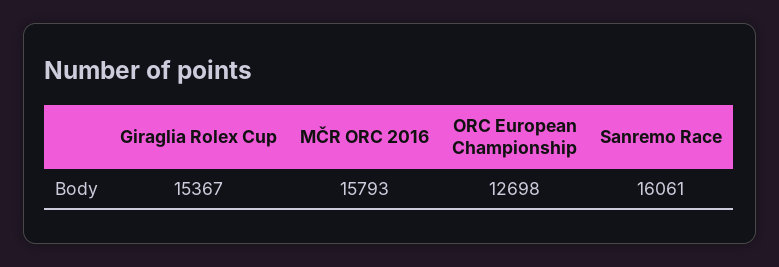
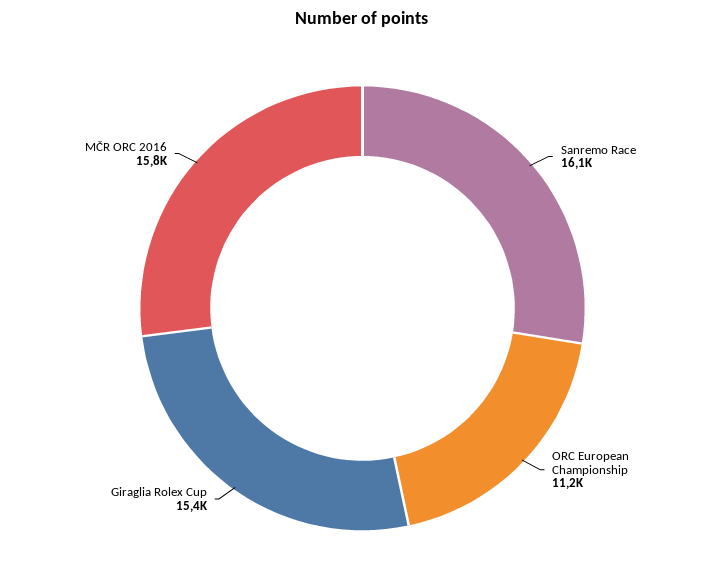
ORC European Championship: 12698 -> 11200

